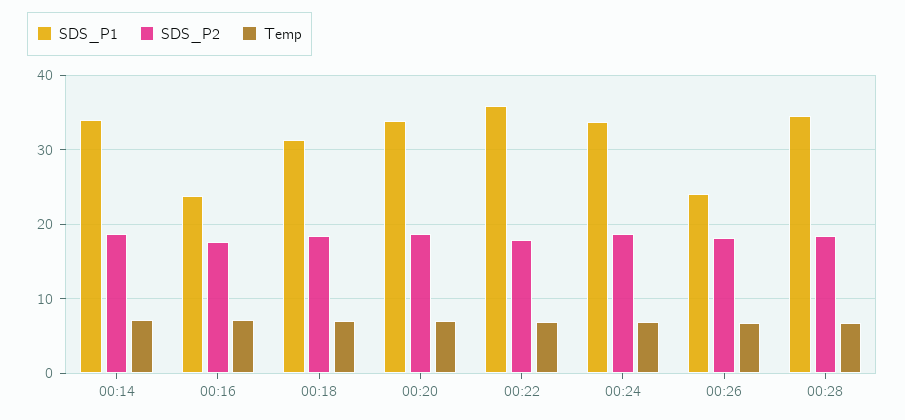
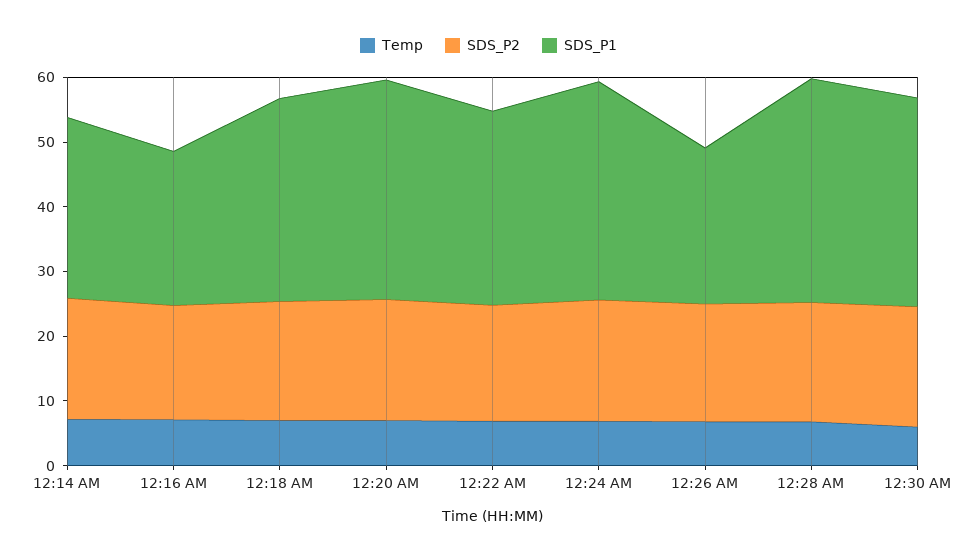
SDS_P1, 00:14: 34 -> 28
SDS_P1, 00:22: 36 -> 30
Temp, 12:30 AM: none -> 6
SDS_P2, 12:30 AM: none -> 18
SDS_P1, 12:30 AM: none -> 32

